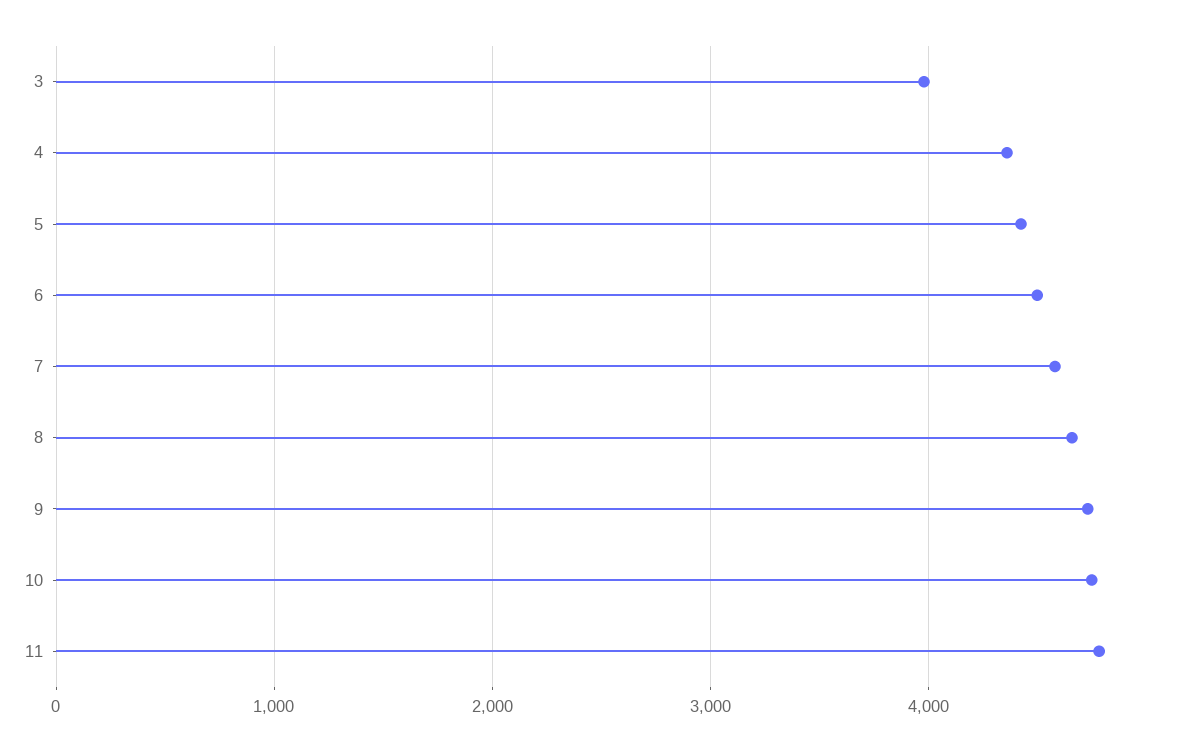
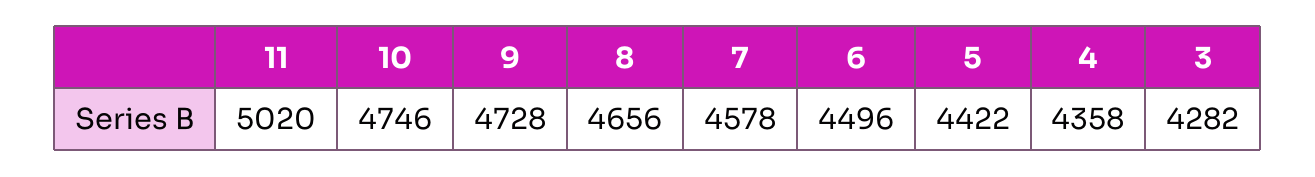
3: 4000 -> 4282
11: 4800 -> 5020

